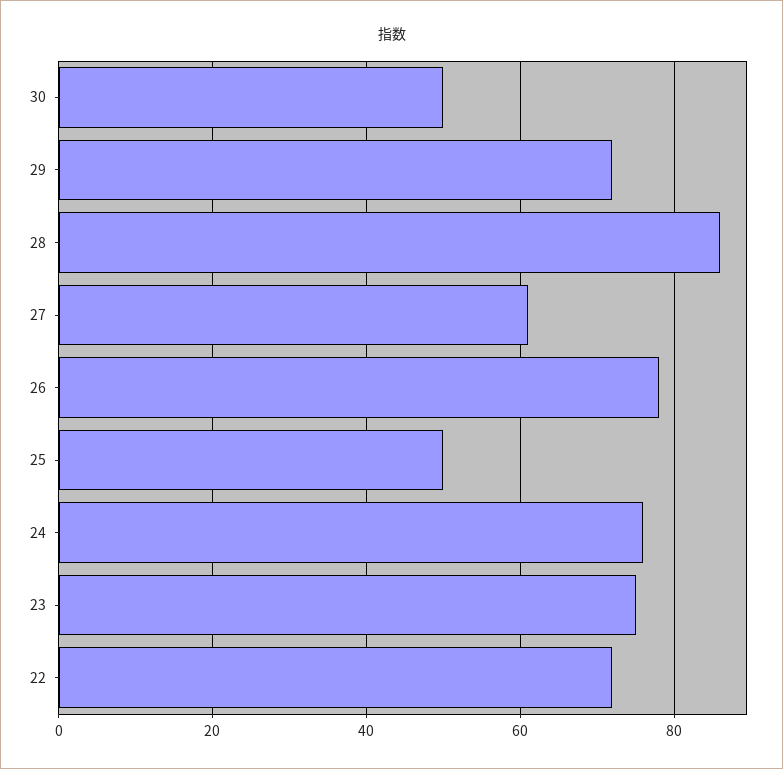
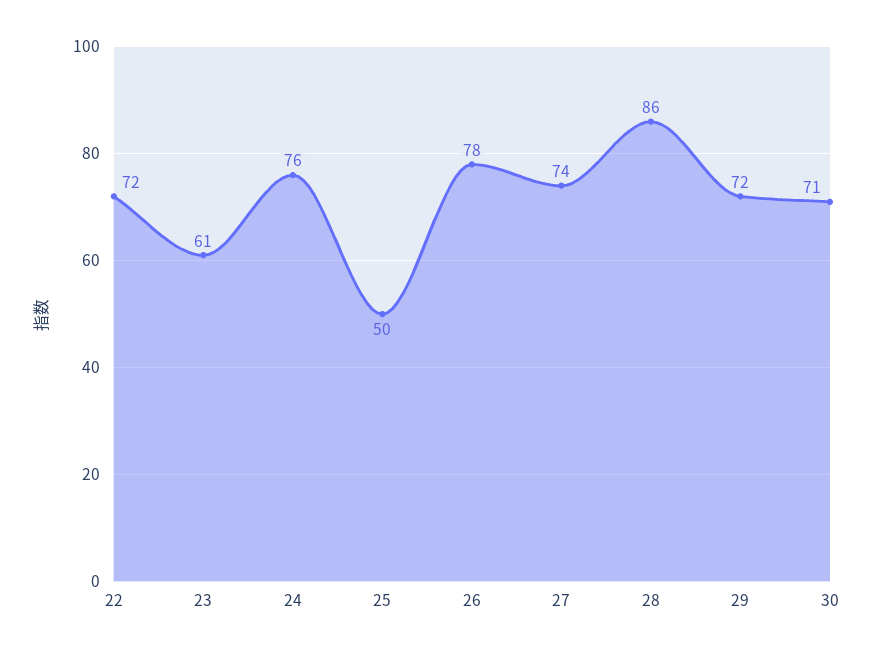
30: 50 -> 71
27: 60 -> 74
23: 75 -> 61

